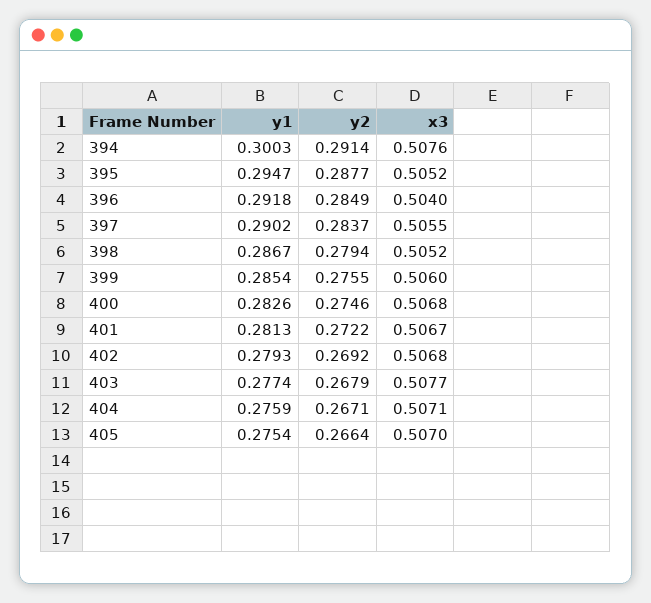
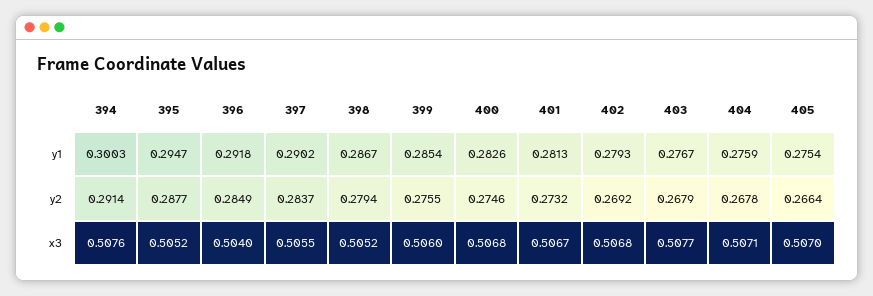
y2, 401: 0.2722 -> 0.2732
y1, 403: 0.2774 -> 0.2767
y2, 404: 0.2671 -> 0.2678

